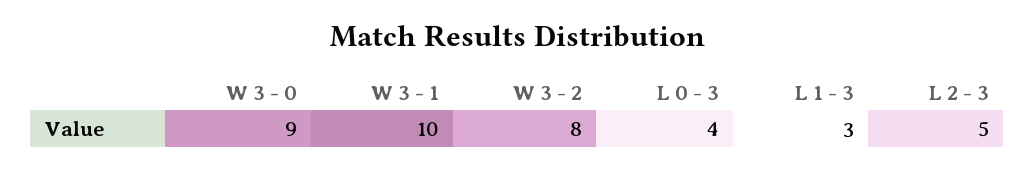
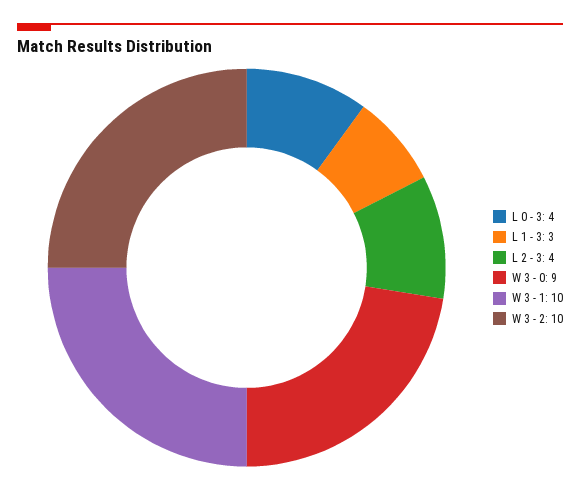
W 3 - 2: 8 -> 10
L 2 - 3: 5 -> 4

